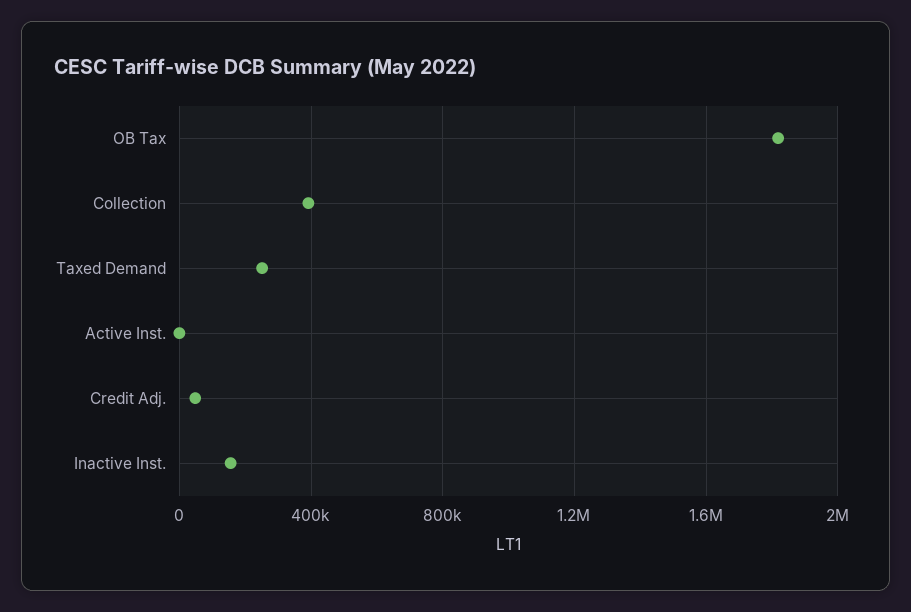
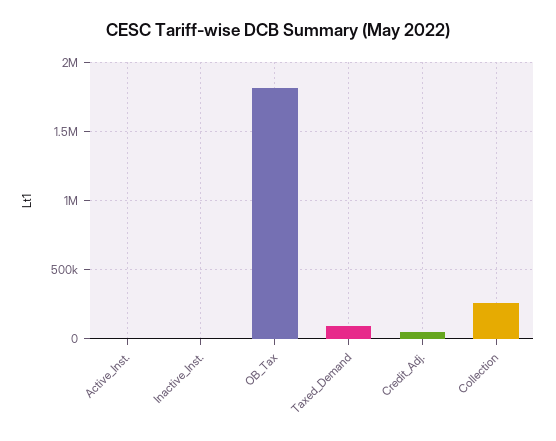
Collection: 400000 -> 250000
Taxed Demand: 250000 -> 100000
Inactive Inst.: 150000 -> 0

